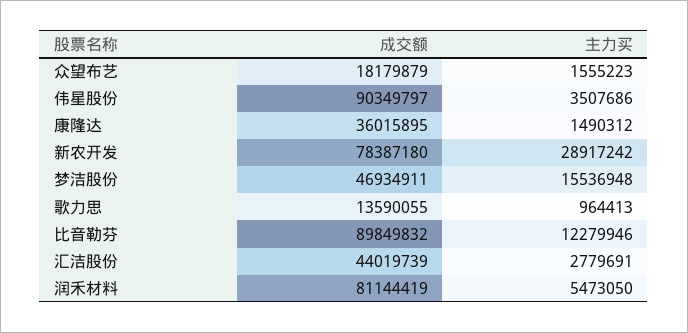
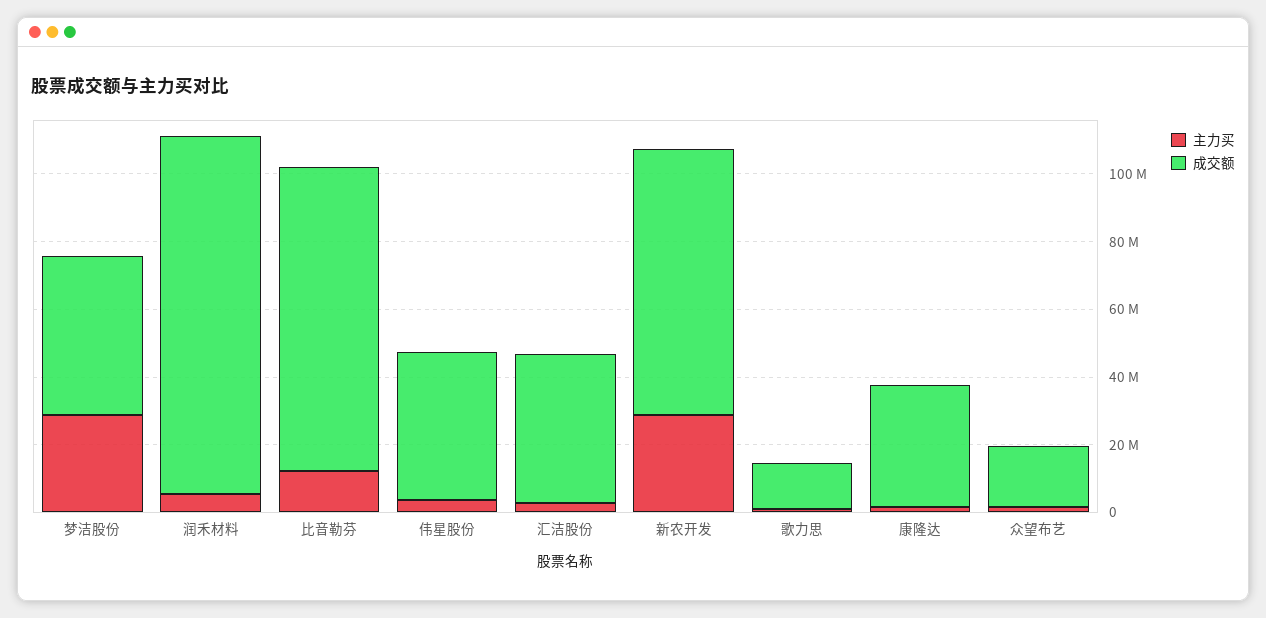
成交额, 伟星股份: 90349797 -> 45000000
主力买, 梦洁股份: 15536948 -> 30000000
成交额, 润禾材料: 81144419 -> 105000000

